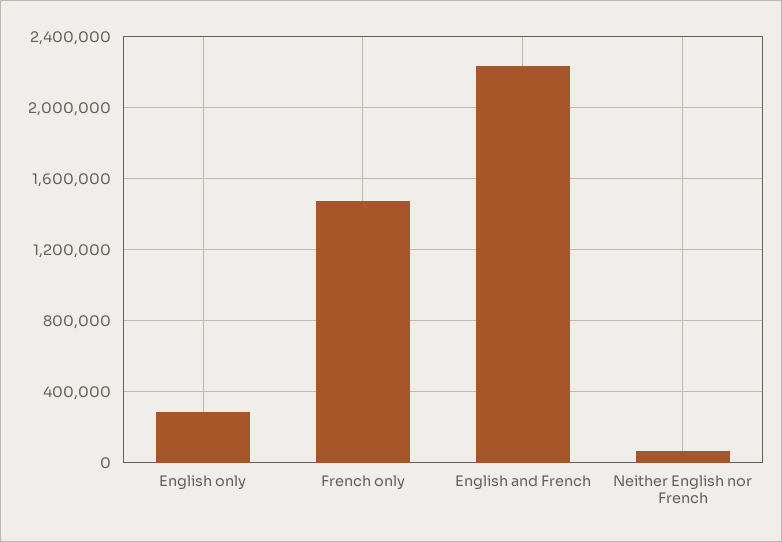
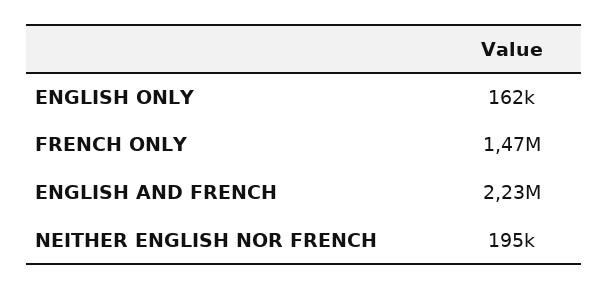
English only: 300000 -> 162000
Neither English nor French: 50000 -> 195000

